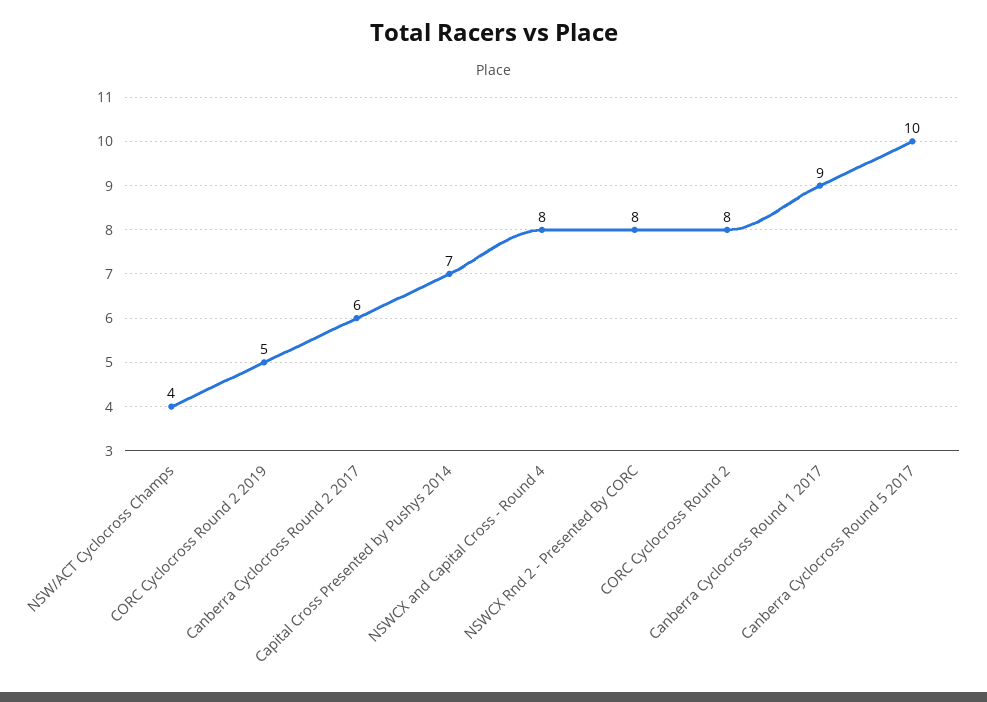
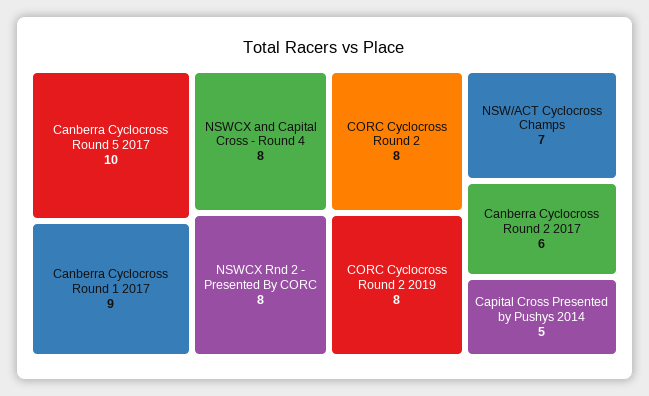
NSW/ACT Cyclocross Champs: 4 -> 7
CORC Cyclocross Round 2 2019: 5 -> 8
Capital Cross Presented by Pushys 2014: 7 -> 5

